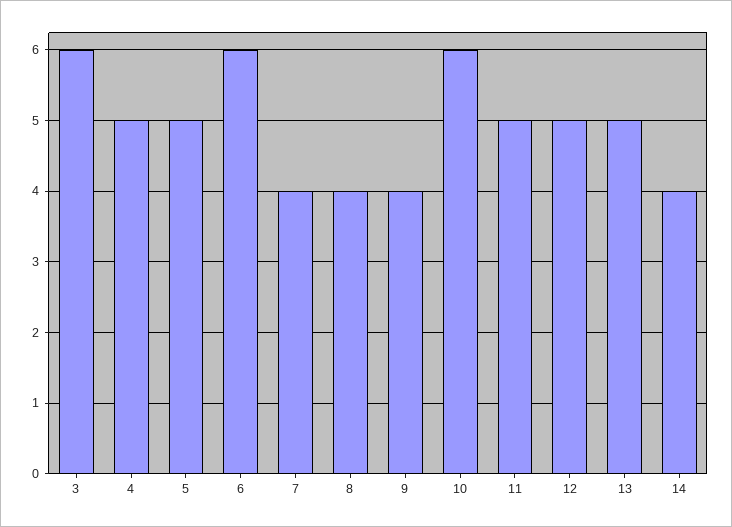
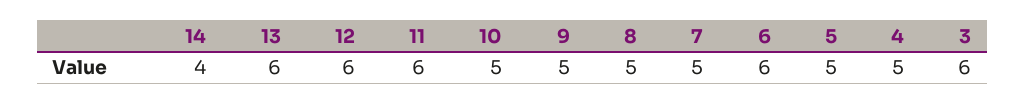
7: 4 -> 5
8: 4 -> 5
9: 4 -> 5
10: 6 -> 5
11: 5 -> 6
12: 5 -> 6
13: 5 -> 6

